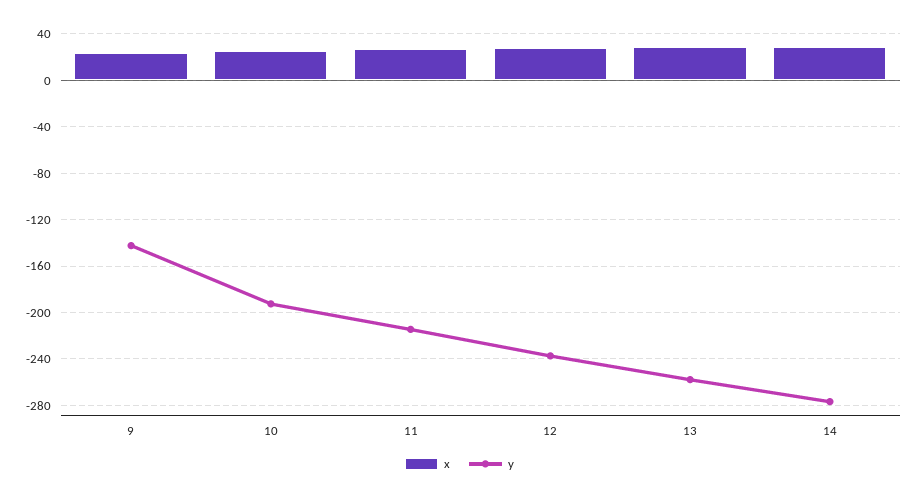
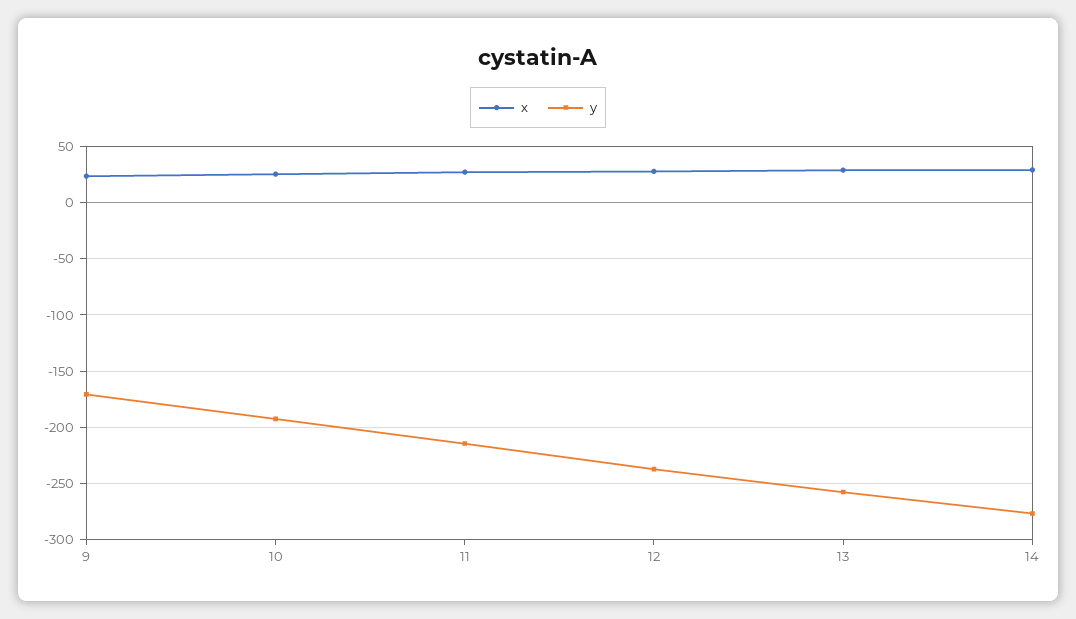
y, 9: -140 -> -170

